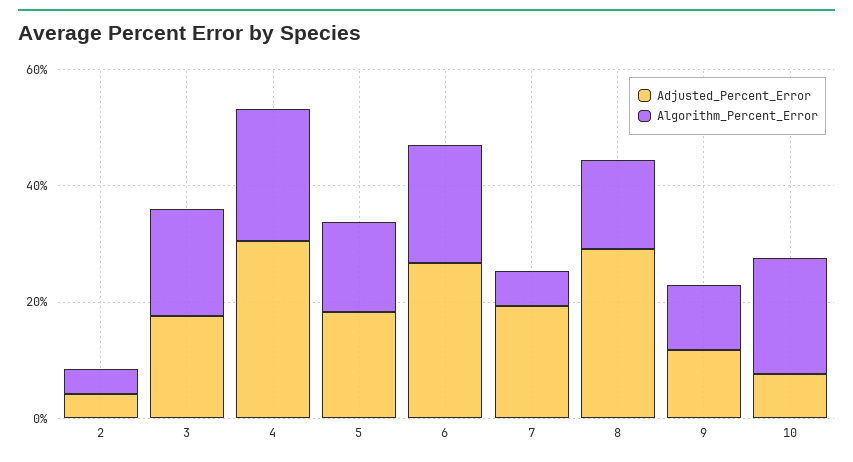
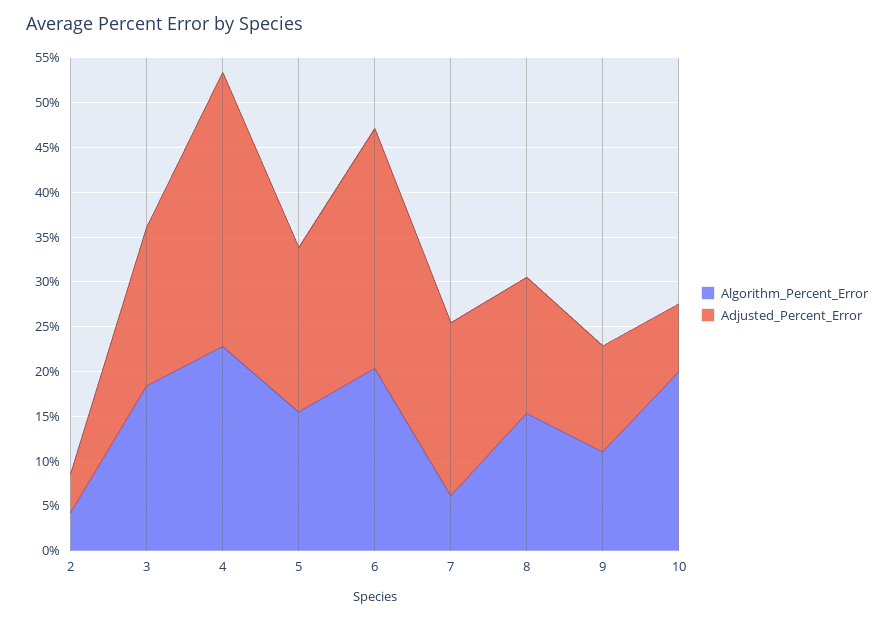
Adjusted_Percent_Error, 8: 30 -> 15

